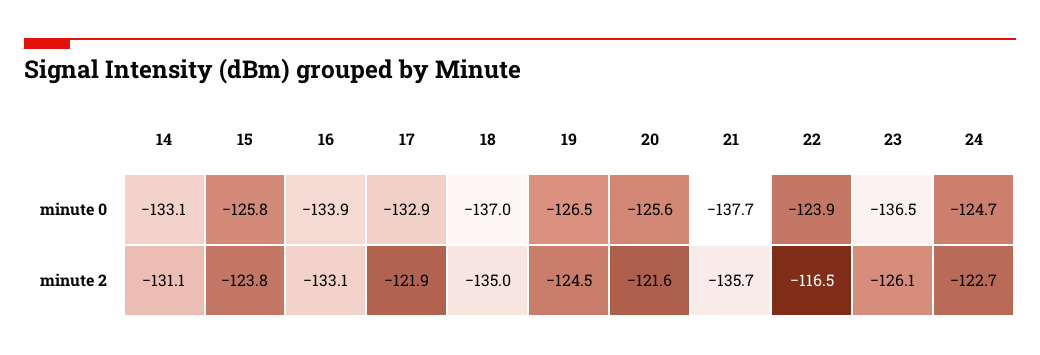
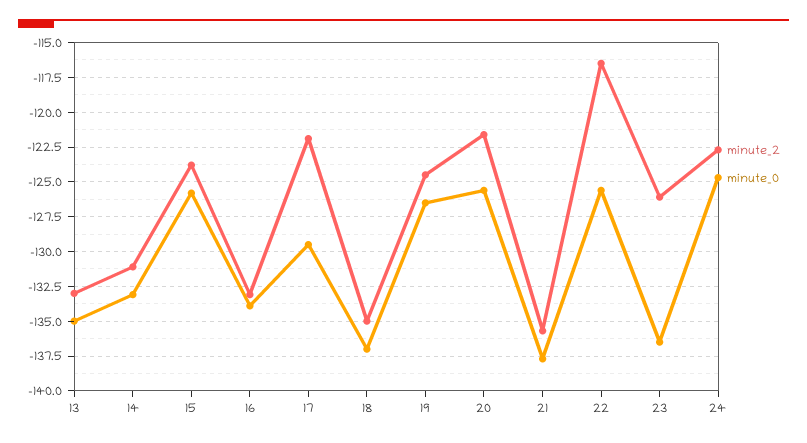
minute 0, 17: -132.9 -> -129.5
minute 0, 22: -123.9 -> -125.5
minute 2, 13: none -> -133
minute 0, 13: none -> -135

